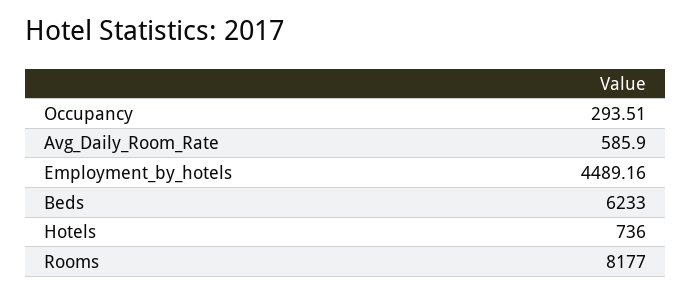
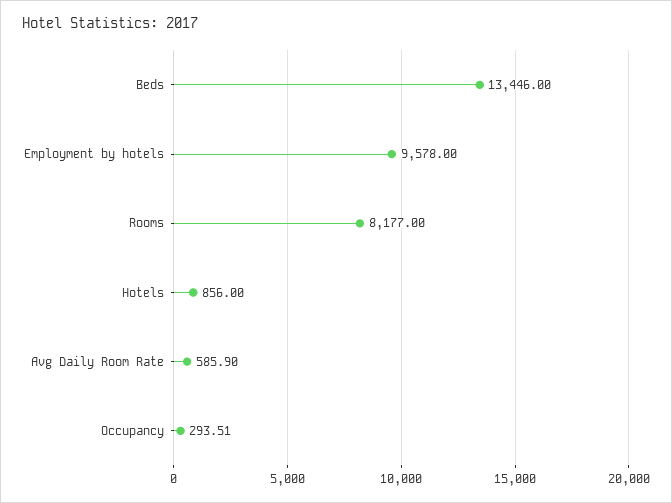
Employment_by_hotels: 4489.16 -> 9578
Beds: 6233 -> 13446
Hotels: 736 -> 856

